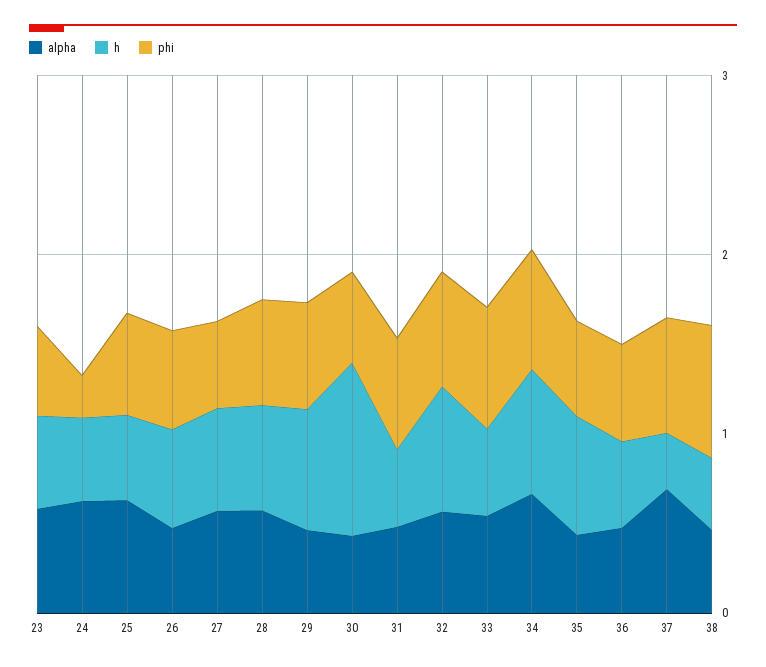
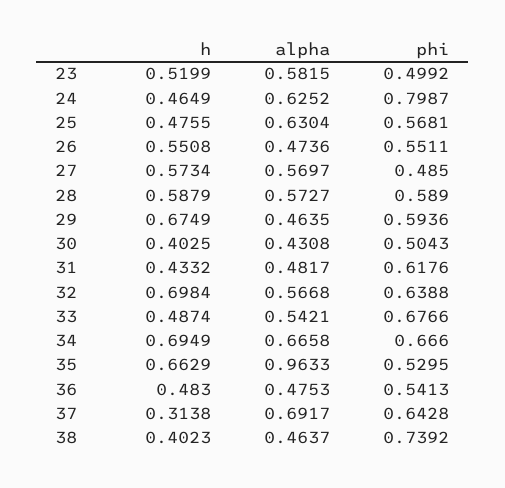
phi, 24: 0.2 -> 0.7987
h, 30: 1 -> 0.4025
alpha, 35: 0.4 -> 0.9633

